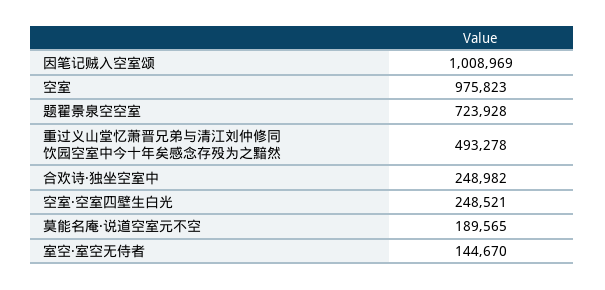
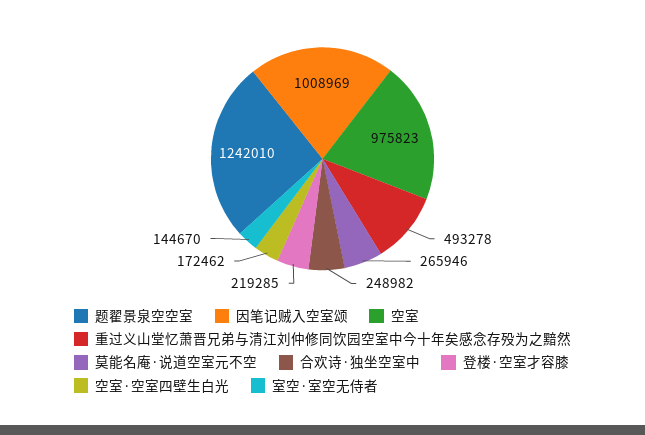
题翟景泉空空室: 723928 -> 1242010
空室·空室四壁生白光: 248521 -> 172462
莫能名庵·说道空室元不空: 189565 -> 265946
登楼·空室才容膝: none -> 219285

